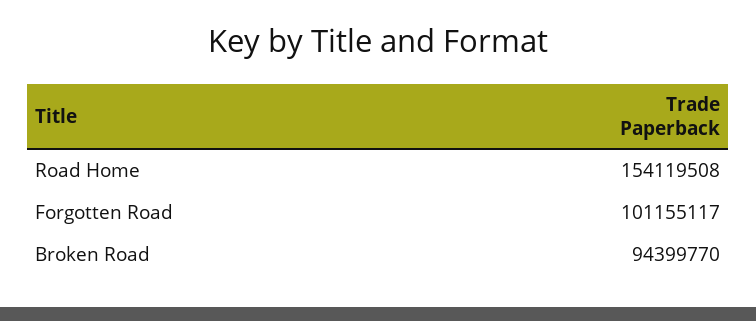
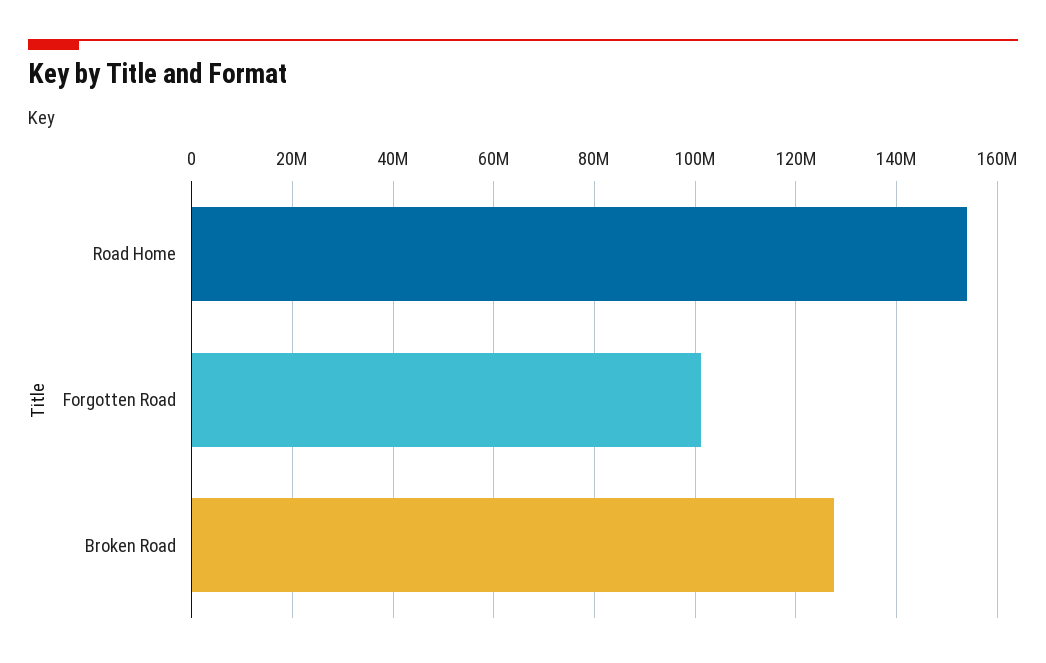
Broken Road: 94399770 -> 128000000

